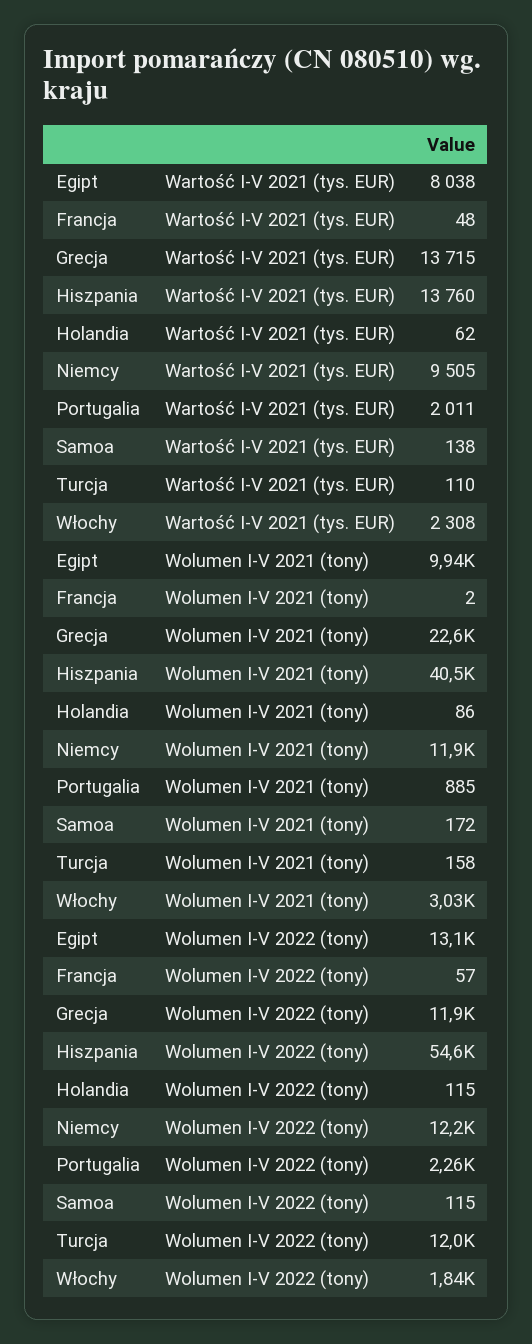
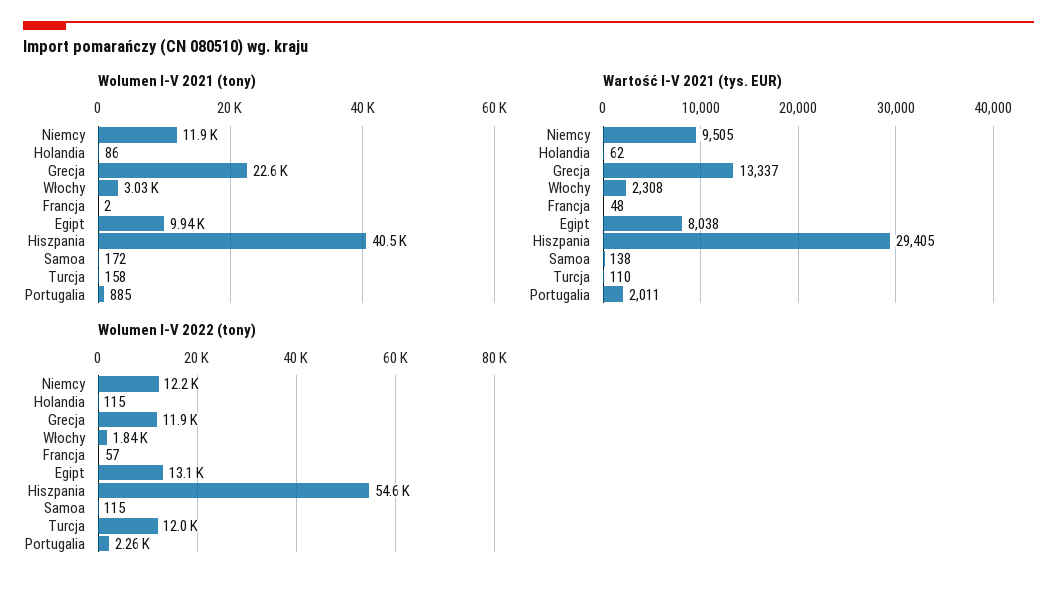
Wartość I-V 2021 (tys. EUR), Grecja: 13715 -> 13337
Wartość I-V 2021 (tys. EUR), Hiszpania: 13760 -> 29405

